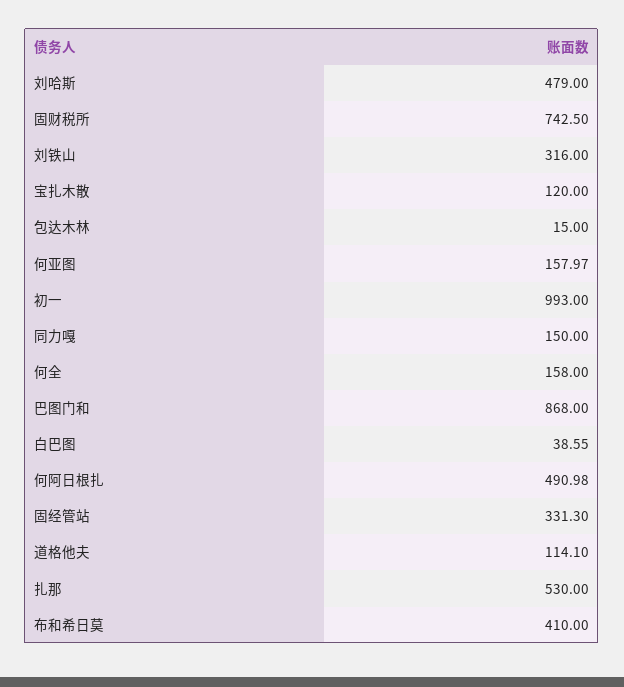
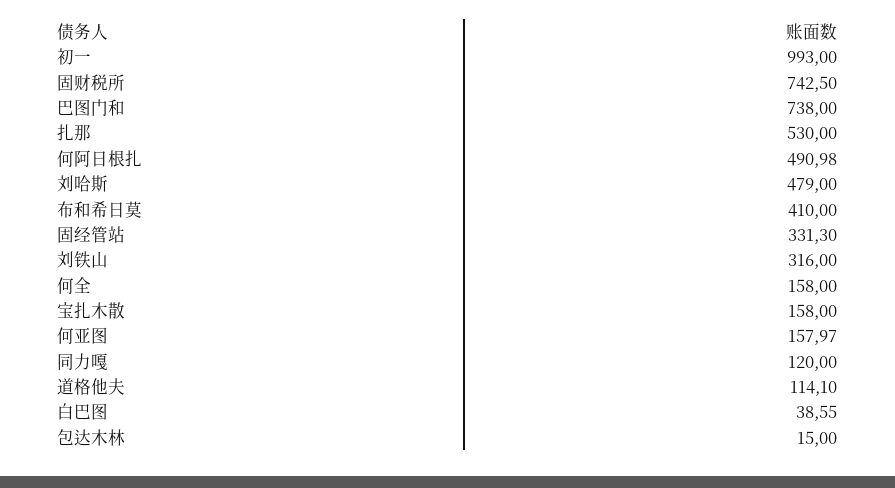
宝扎木散: 120 -> 158
同力嘎: 150 -> 120
巴图门和: 868 -> 738

